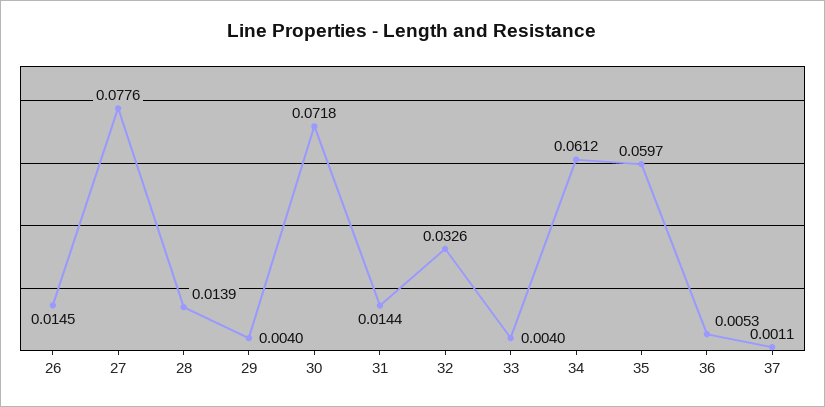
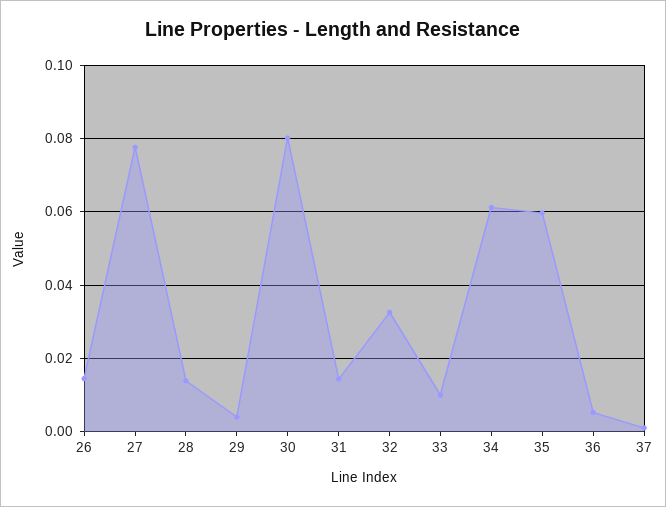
30: 0.0718 -> 0.08
33: 0.004 -> 0.01

